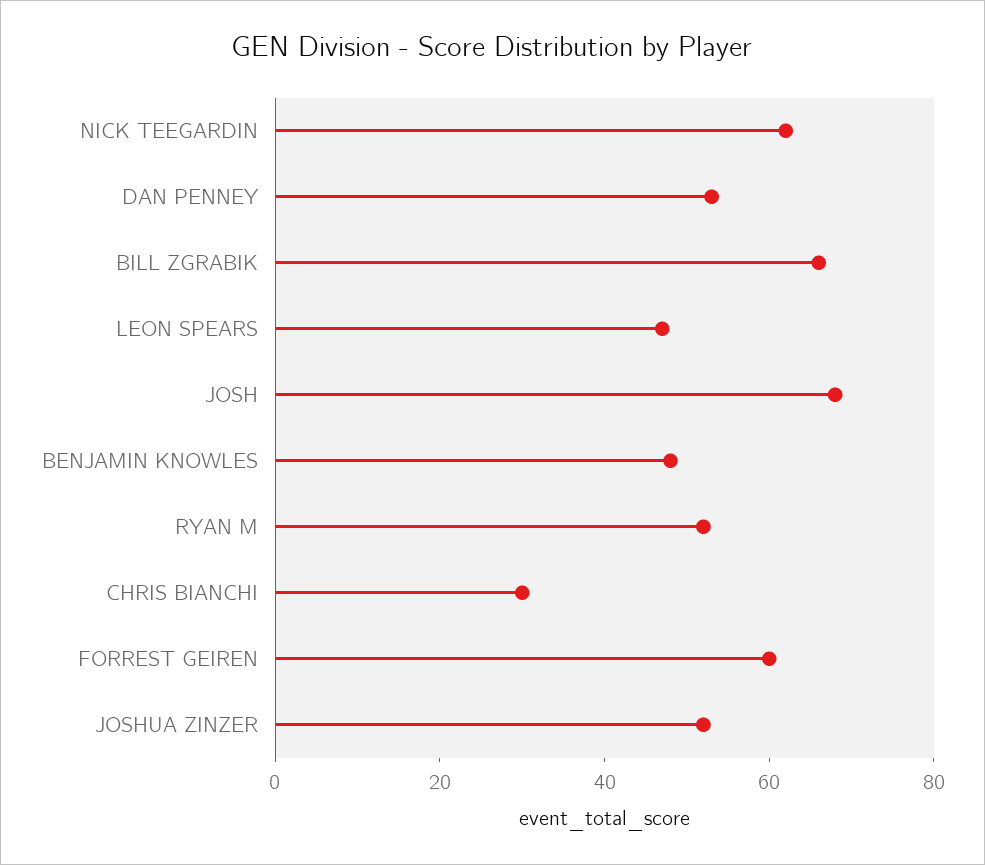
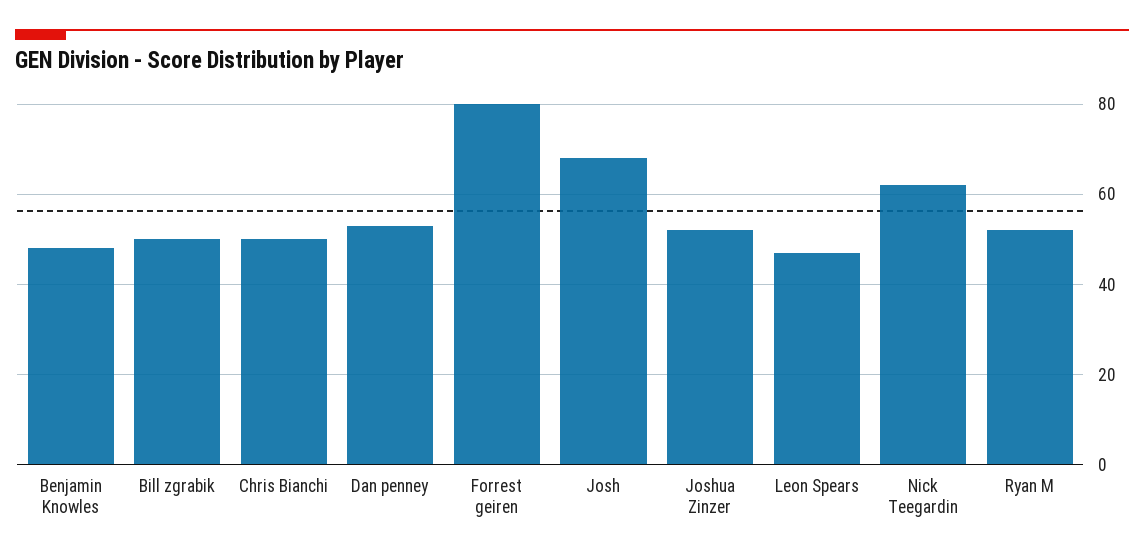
BILL ZGRABIK: 65 -> 50
CHRIS BIANCHI: 30 -> 50
FORREST GEIREN: 60 -> 80

